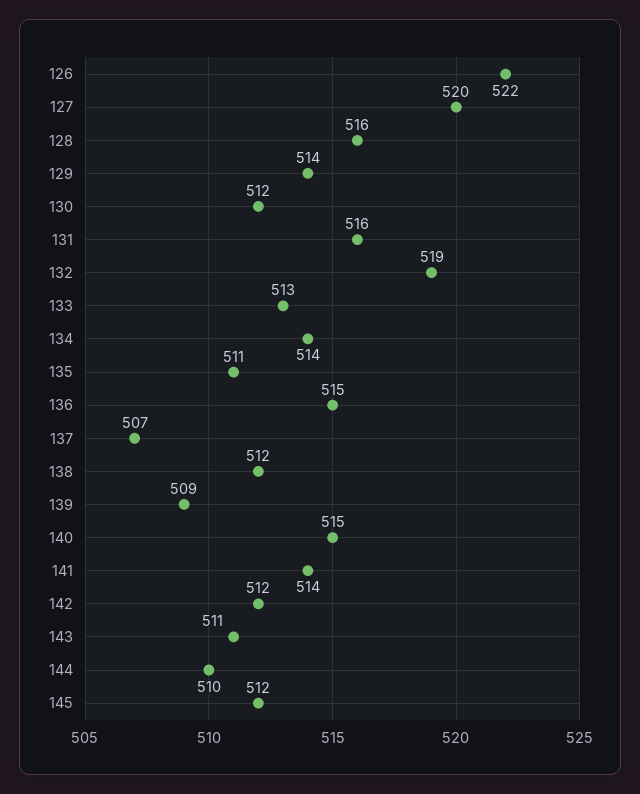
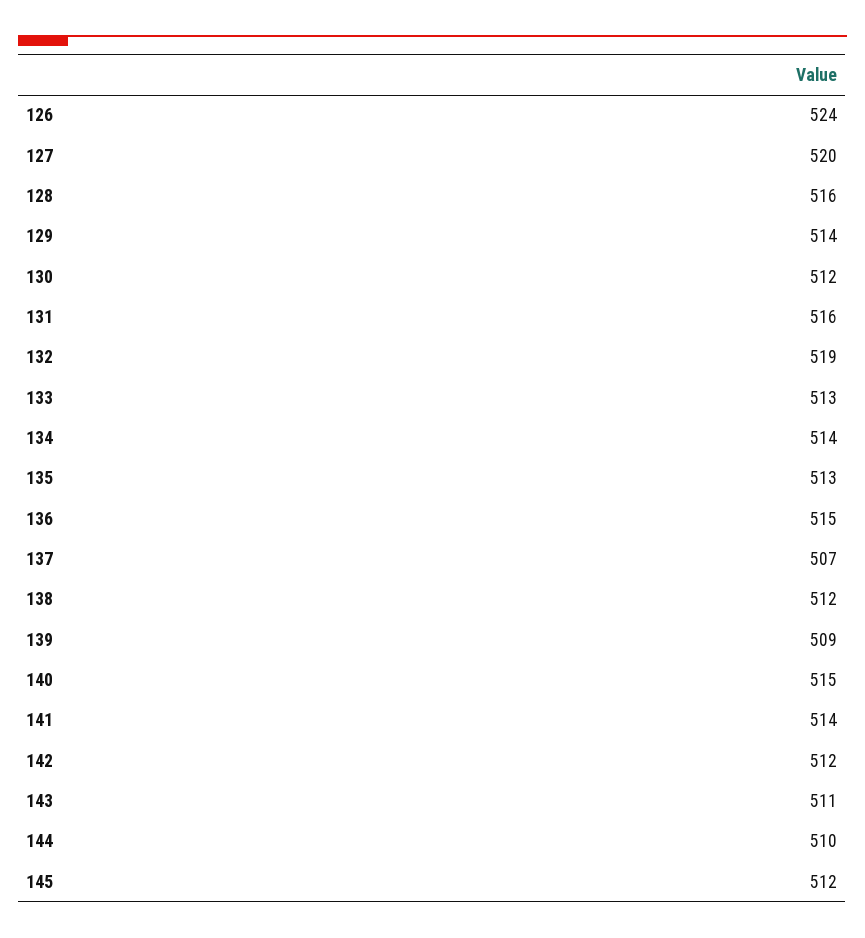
126: 522 -> 524
135: 511 -> 513

